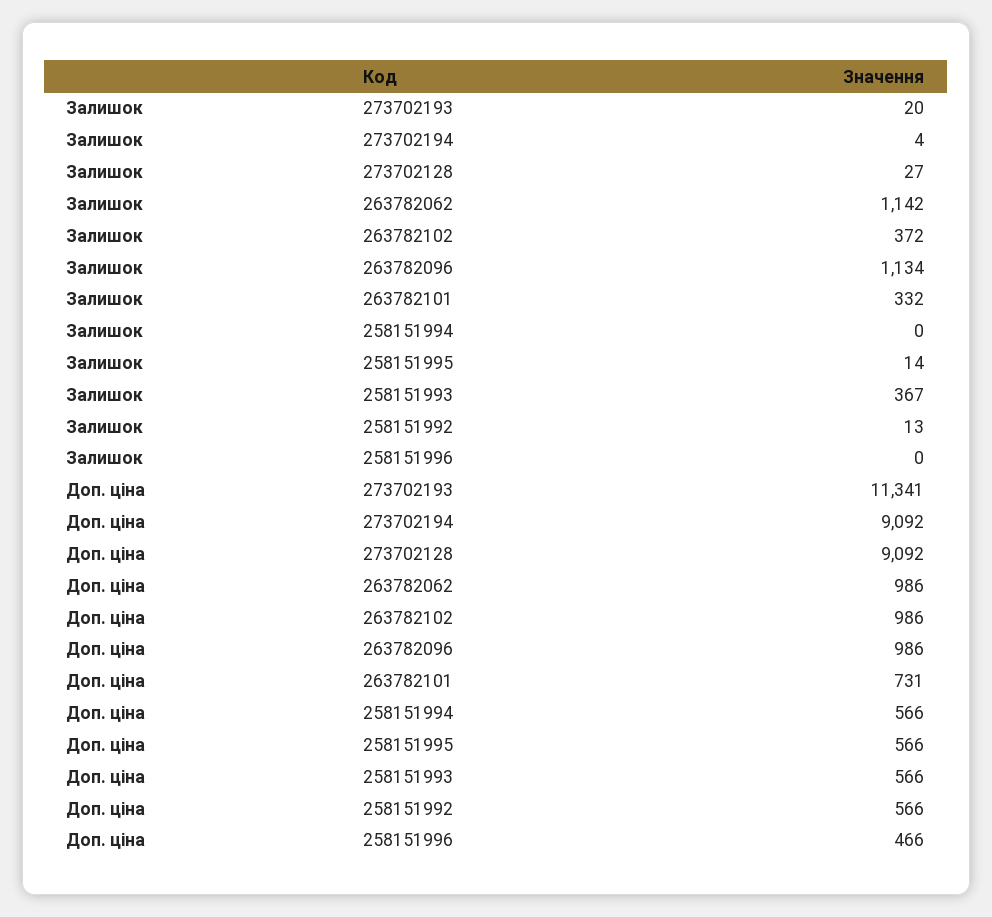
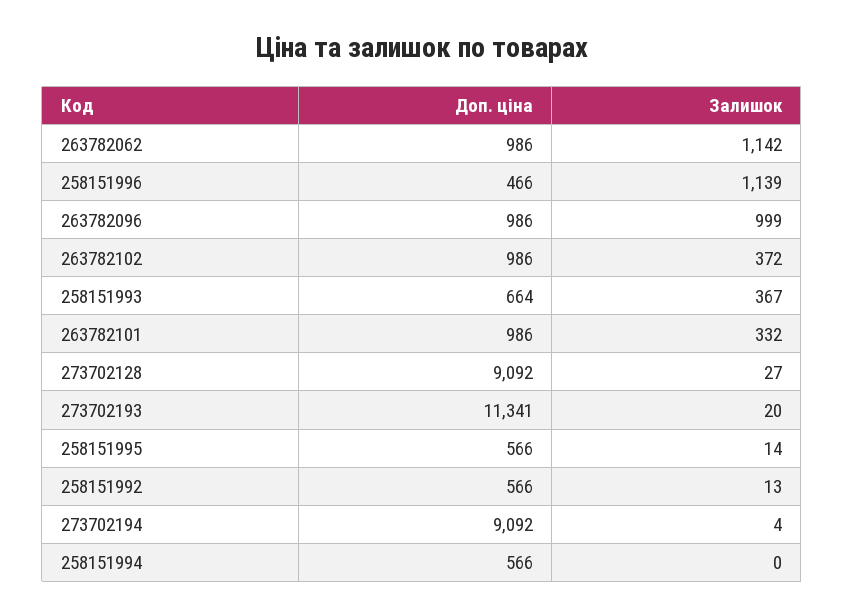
Залишок, 263782096: 1134 -> 999
Залишок, 258151996: 0 -> 1139
Доп. ціна, 263782101: 731 -> 986
Доп. ціна, 258151993: 566 -> 664

